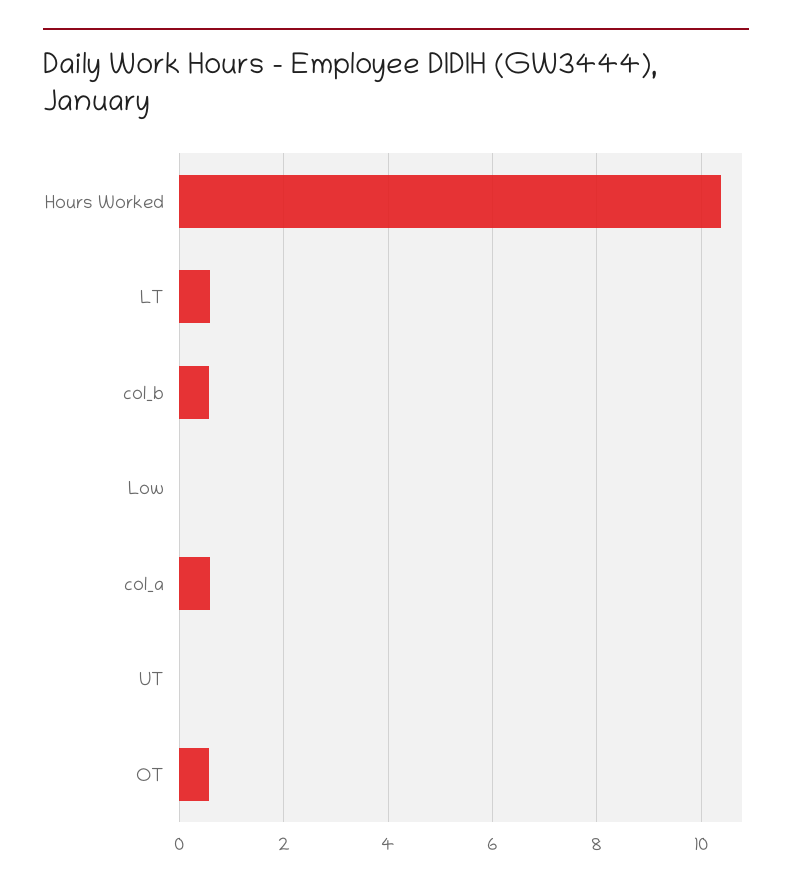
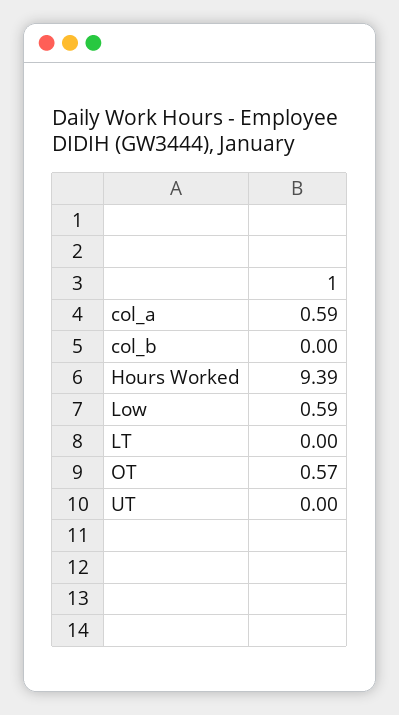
Hours Worked: 10.4 -> 9.39
LT: 0.6 -> 0
col_b: 0.6 -> 0
Low: 0 -> 0.59

